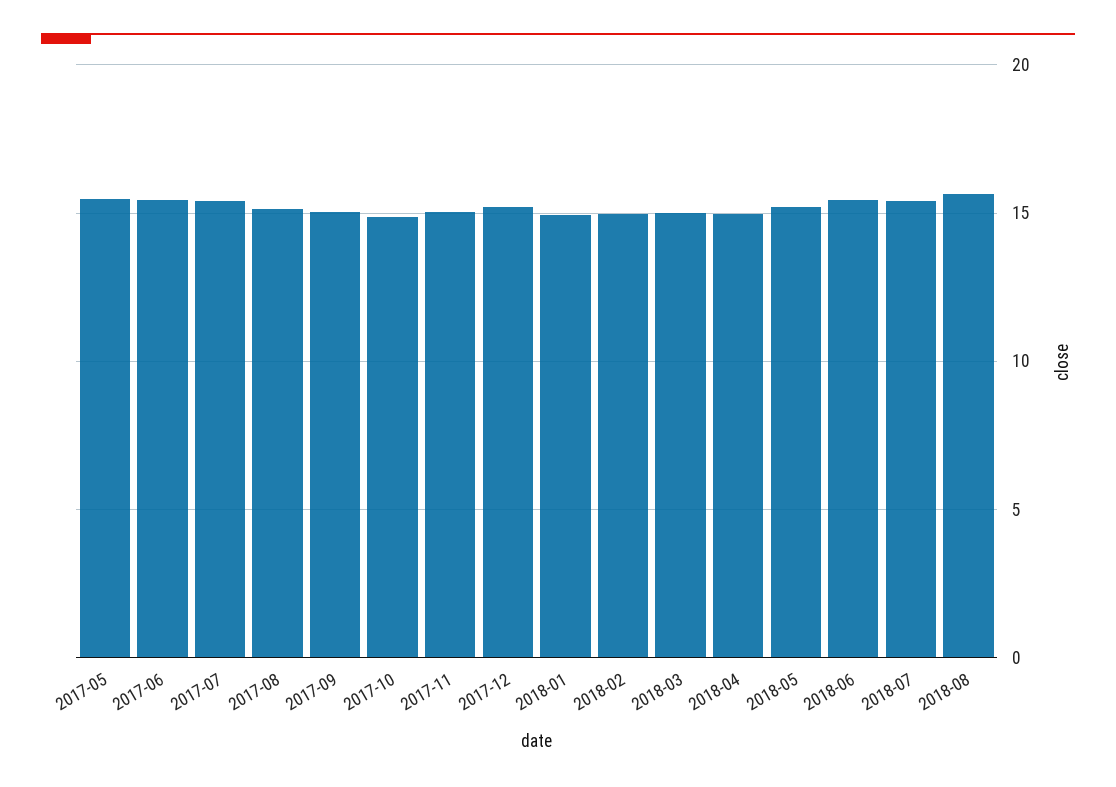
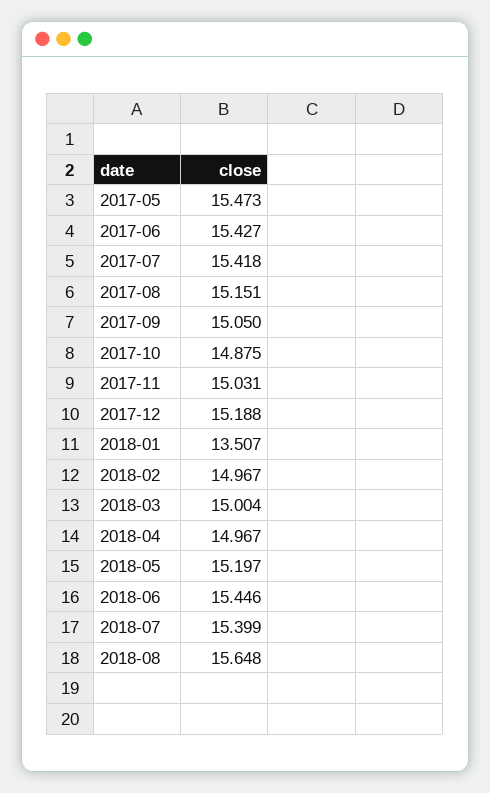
2018-01: 15 -> 13.507

